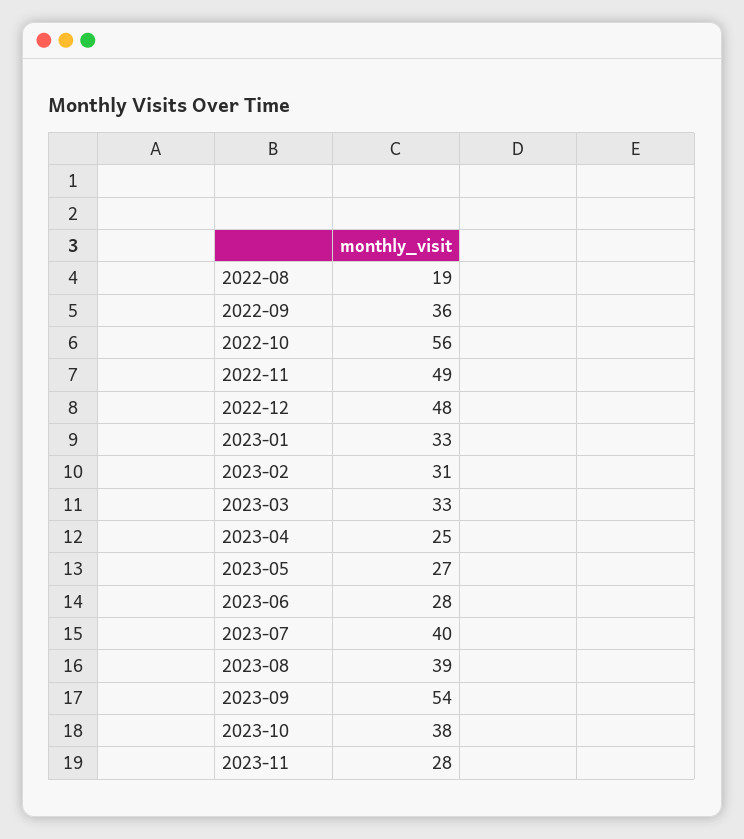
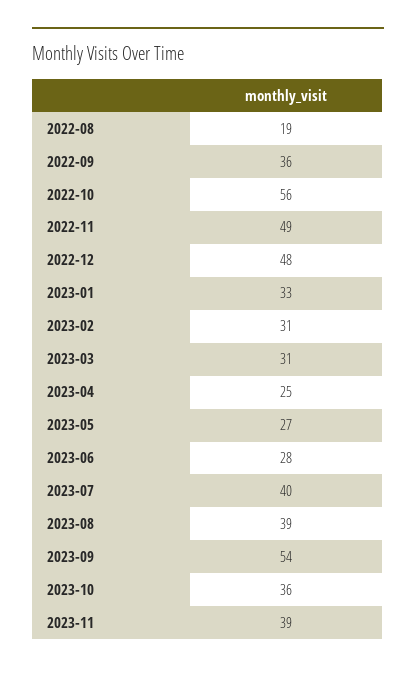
2023-03: 33 -> 31
2023-10: 38 -> 36
2023-11: 28 -> 39

